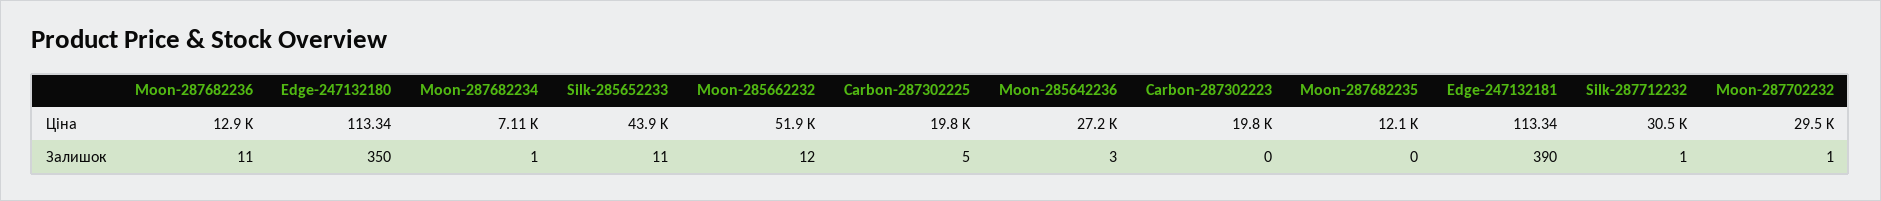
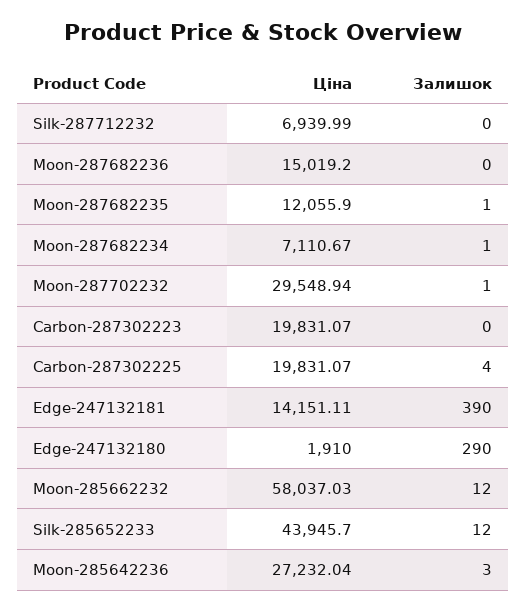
Moon-287682236, Ціна: 12900 -> 15019.2
Edge-247132180, Ціна: 113.34 -> 1910
Moon-285662232, Ціна: 51900 -> 58037.03
Edge-247132181, Ціна: 113.34 -> 14151.11
Silk-287712232, Ціна: 30500 -> 6939.99
Moon-287682236, Залишок: 11 -> 0
Edge-247132180, Залишок: 350 -> 290
Silk-285652233, Залишок: 11 -> 12
Carbon-287302225, Залишок: 5 -> 4
Moon-287682235, Залишок: 0 -> 1
Silk-287712232, Залишок: 1 -> 0

